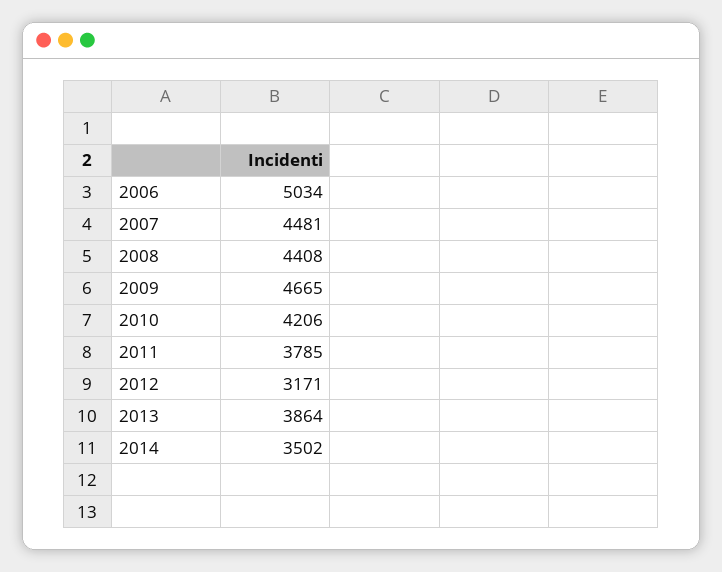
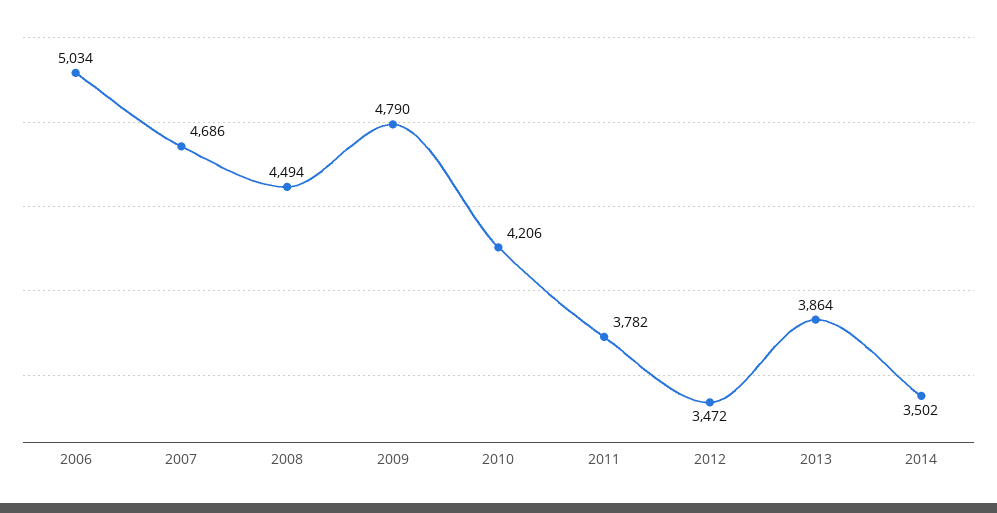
2007: 4481 -> 4686
2008: 4408 -> 4494
2009: 4665 -> 4790
2011: 3785 -> 3782
2012: 3171 -> 3472

